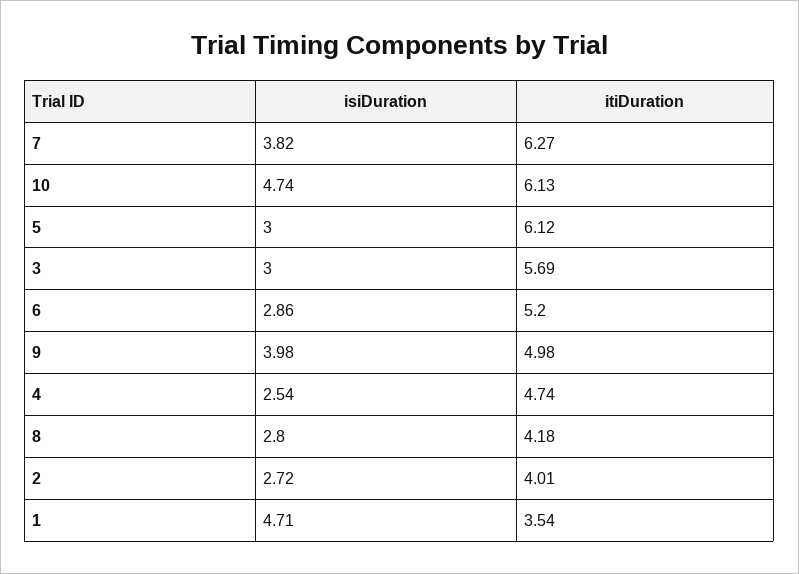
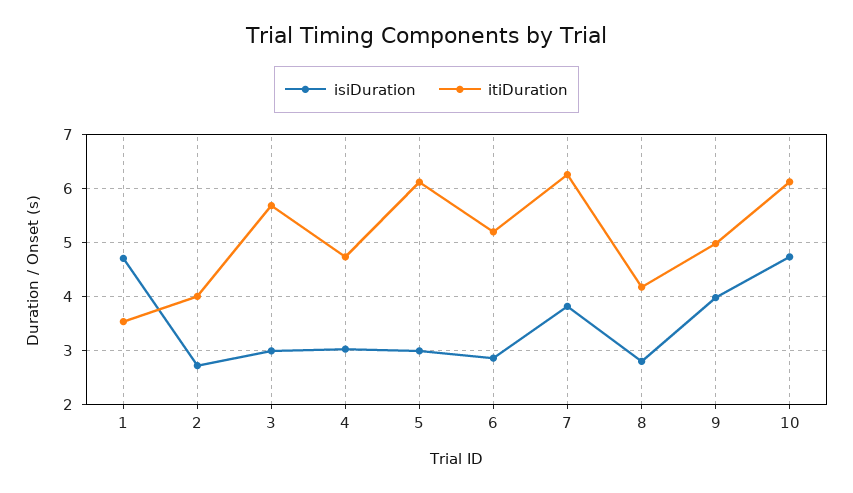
isiDuration, 4: 2.54 -> 3

